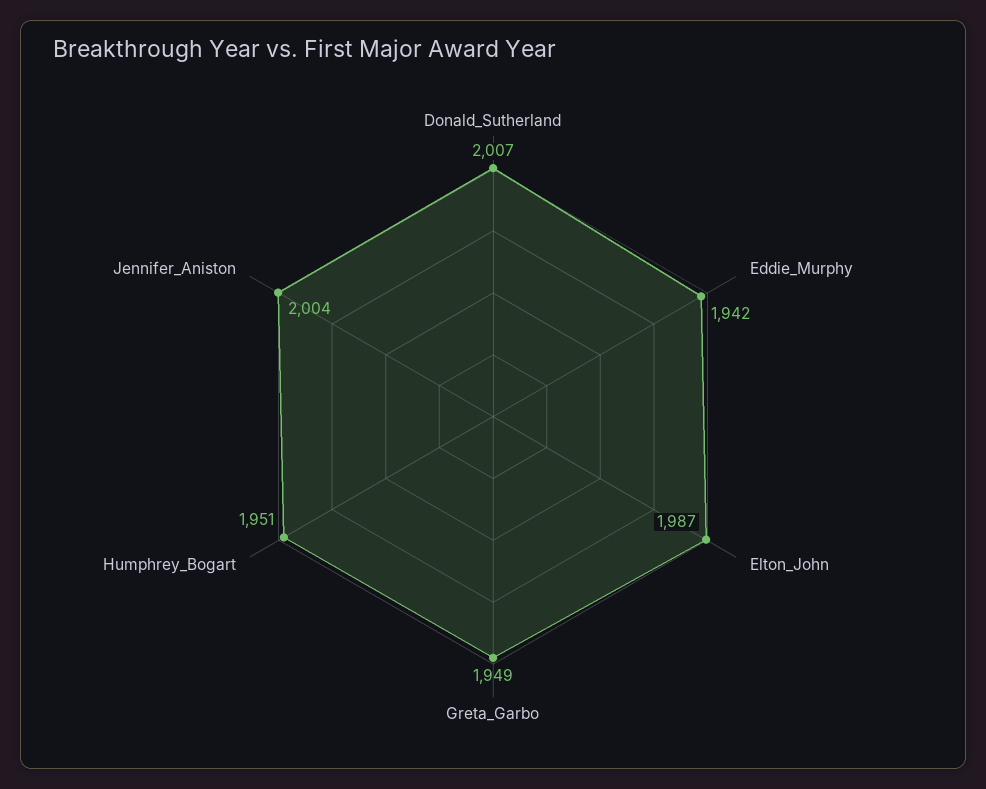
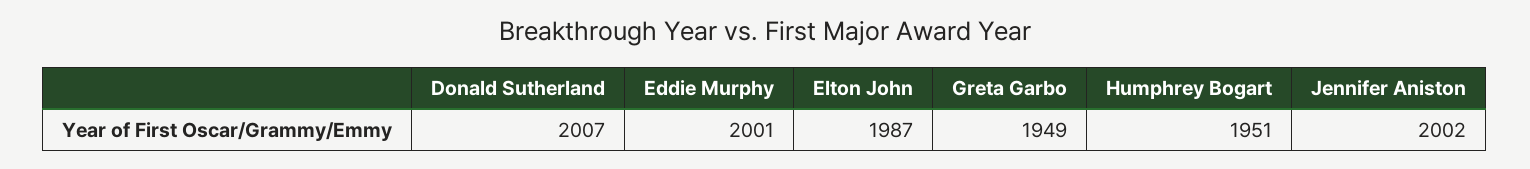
Eddie_Murphy: 1942 -> 2001
Jennifer_Aniston: 2004 -> 2002

